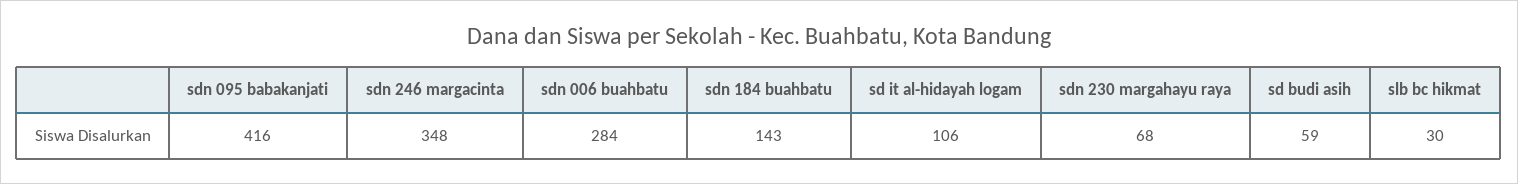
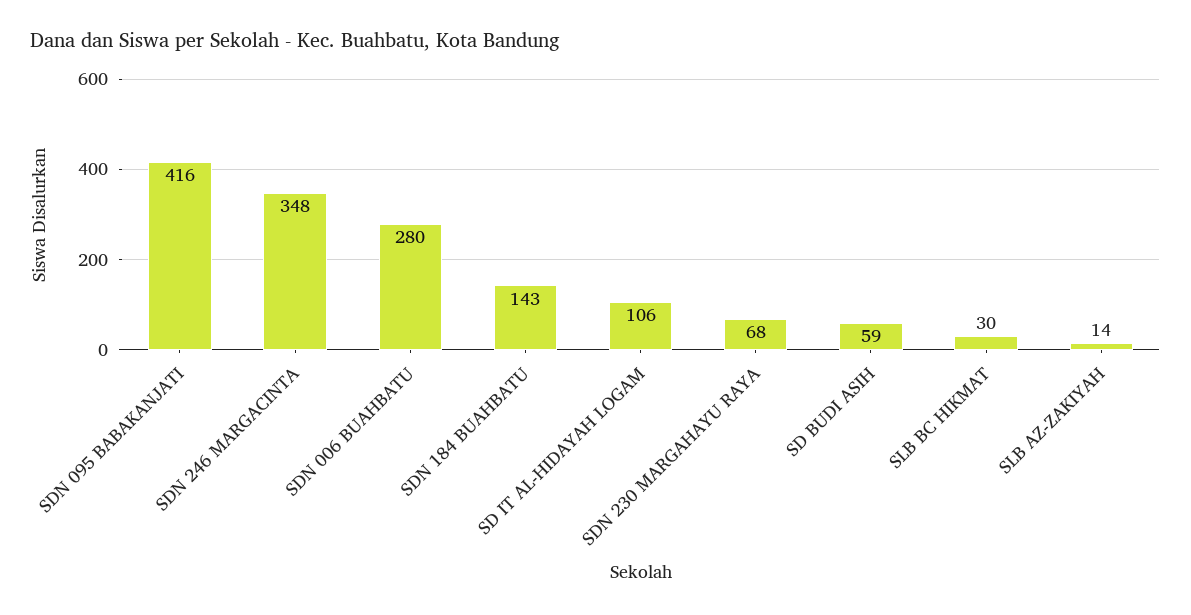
sdn 006 buahbatu: 284 -> 280
SLB AZ-ZAKIYAH: none -> 14

